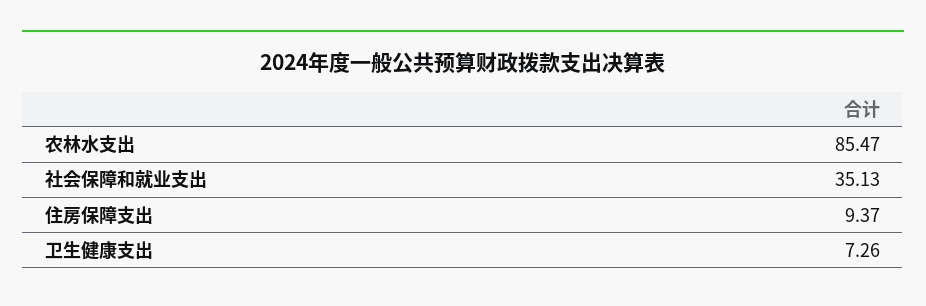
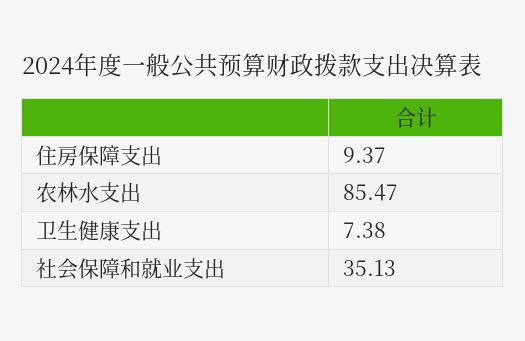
卫生健康支出: 7.26 -> 7.38

